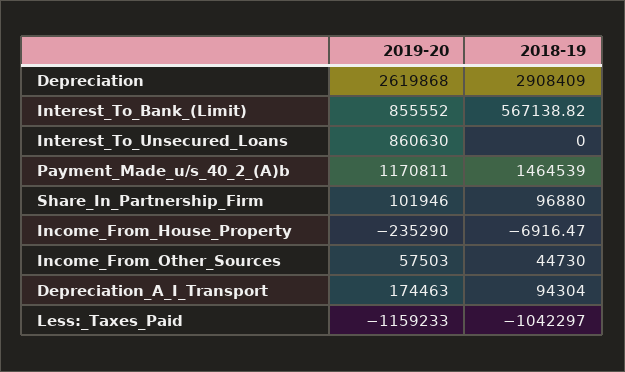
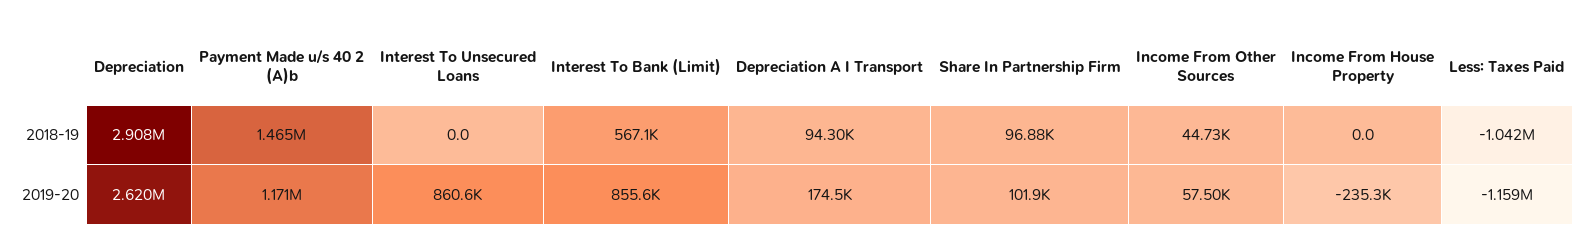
2018-19, Income_From_House_Property: -6916.47 -> 0

